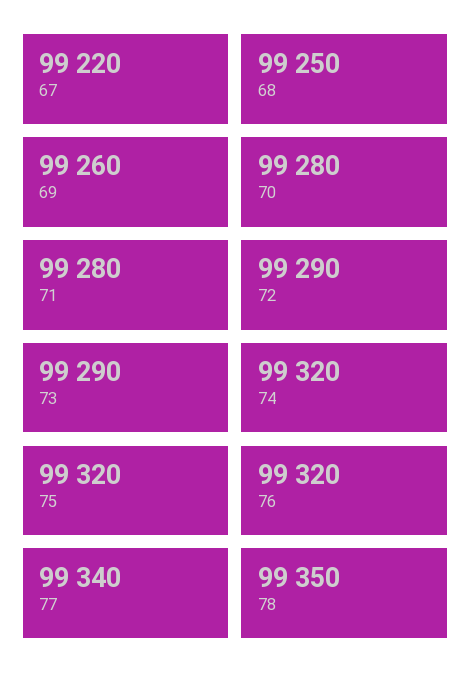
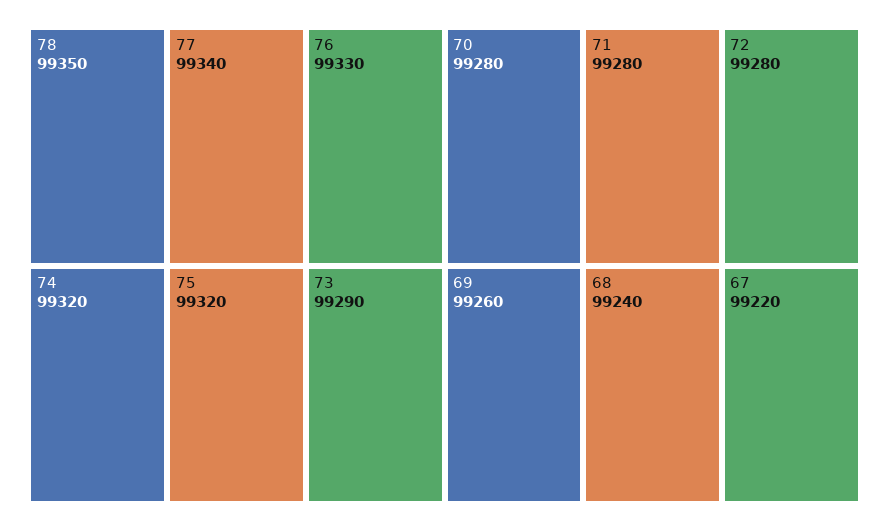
68: 99250 -> 99240
72: 99290 -> 99280
76: 99320 -> 99330

